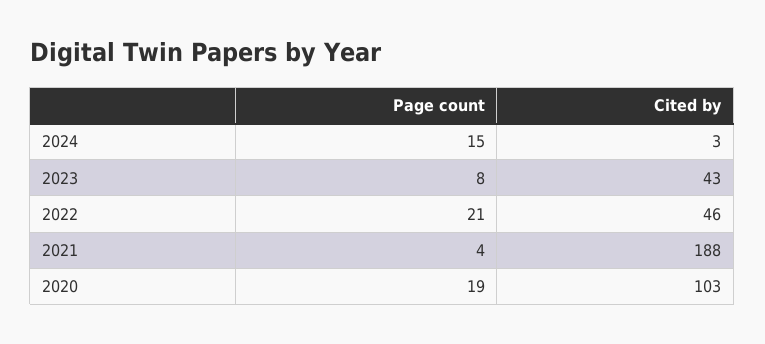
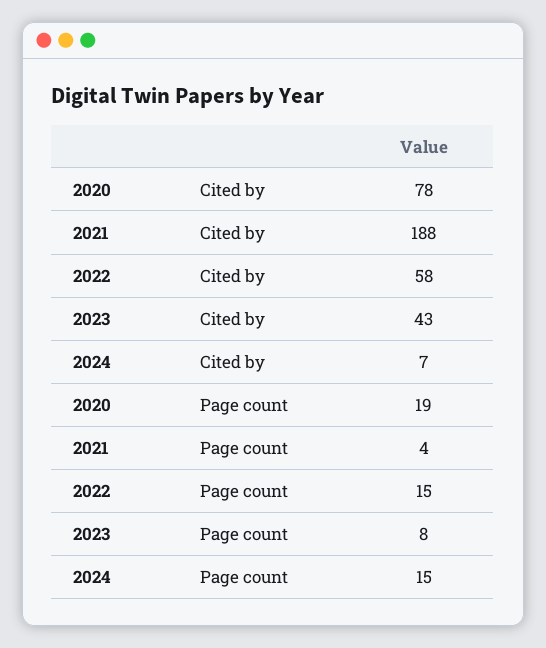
Cited by, 2024: 3 -> 7
Page count, 2022: 21 -> 15
Cited by, 2022: 46 -> 58
Cited by, 2020: 103 -> 78

